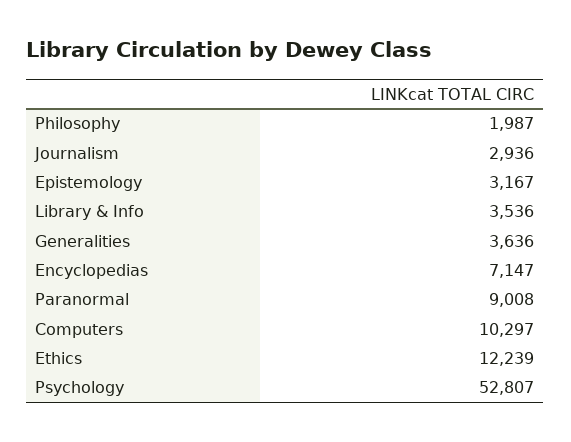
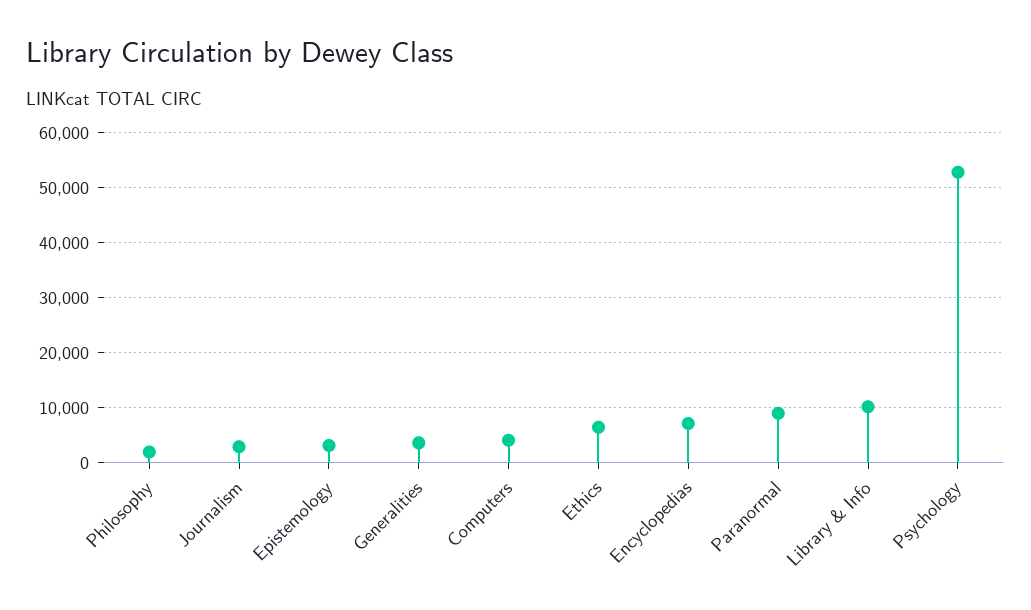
Library & Info: 3536 -> 10000
Computers: 10297 -> 4000
Ethics: 12239 -> 6000

